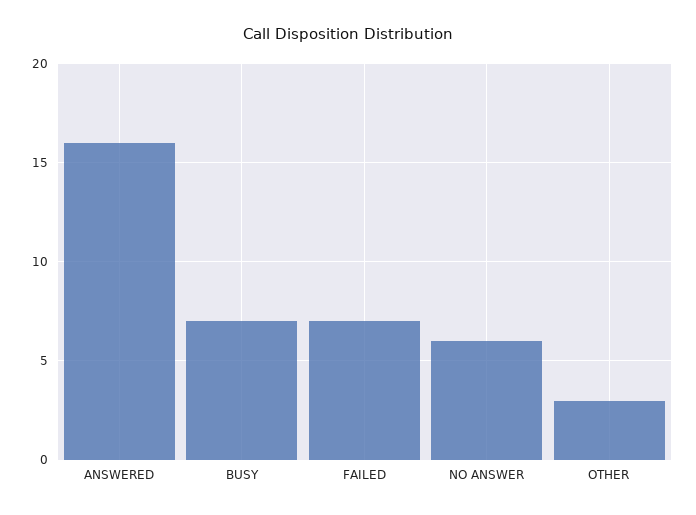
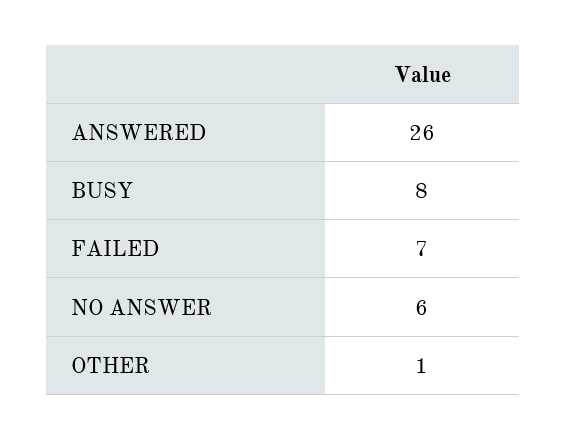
ANSWERED: 16 -> 26
BUSY: 7 -> 8
OTHER: 3 -> 1

